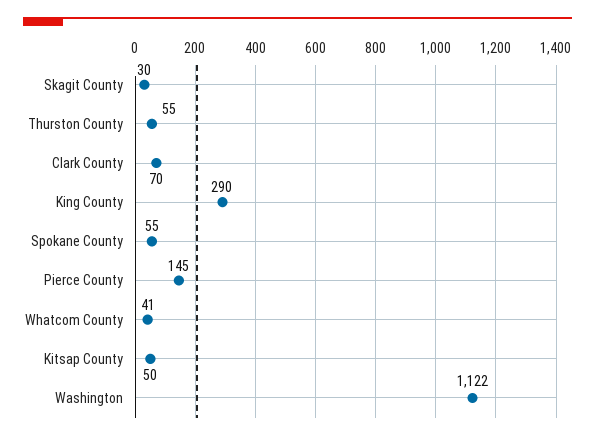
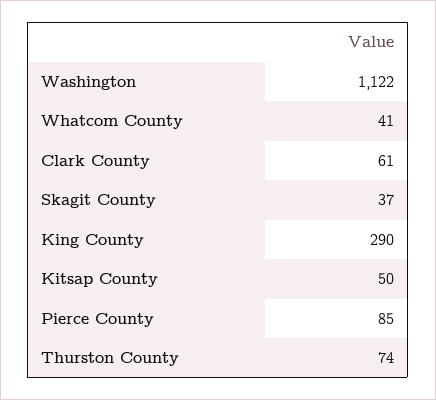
Skagit County: 30 -> 37
Thurston County: 55 -> 74
Clark County: 70 -> 61
Spokane County: 55 -> none
Pierce County: 145 -> 85

